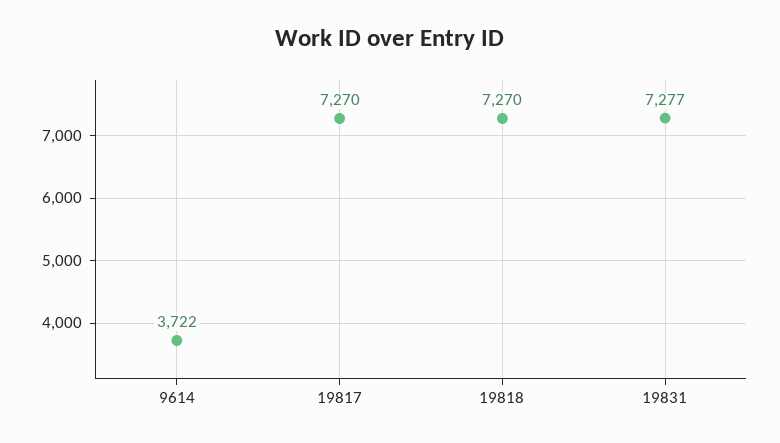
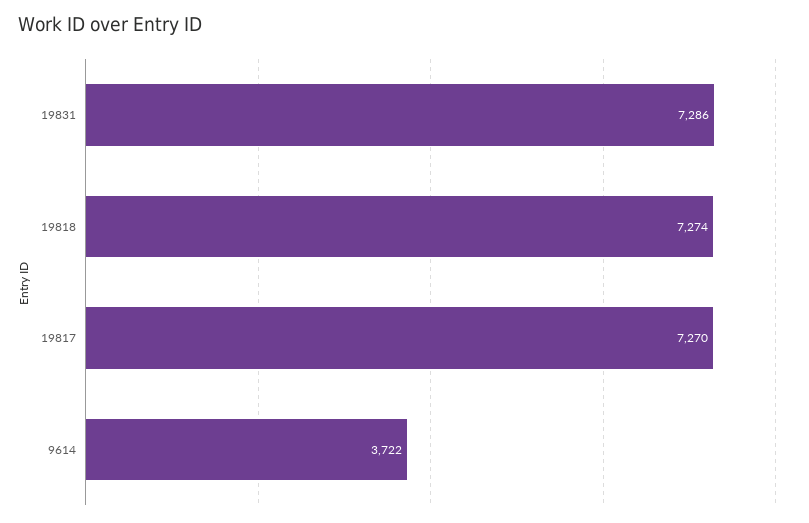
19818: 7270 -> 7274
19831: 7277 -> 7286

